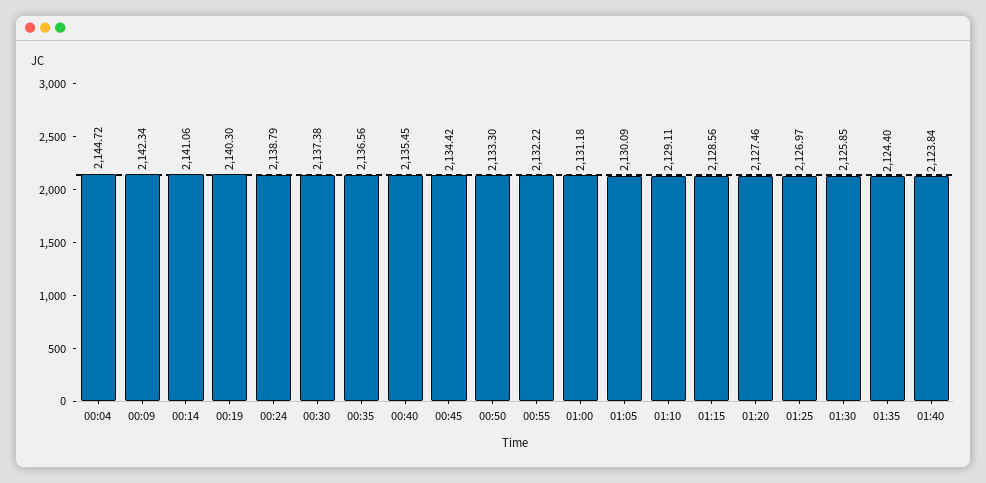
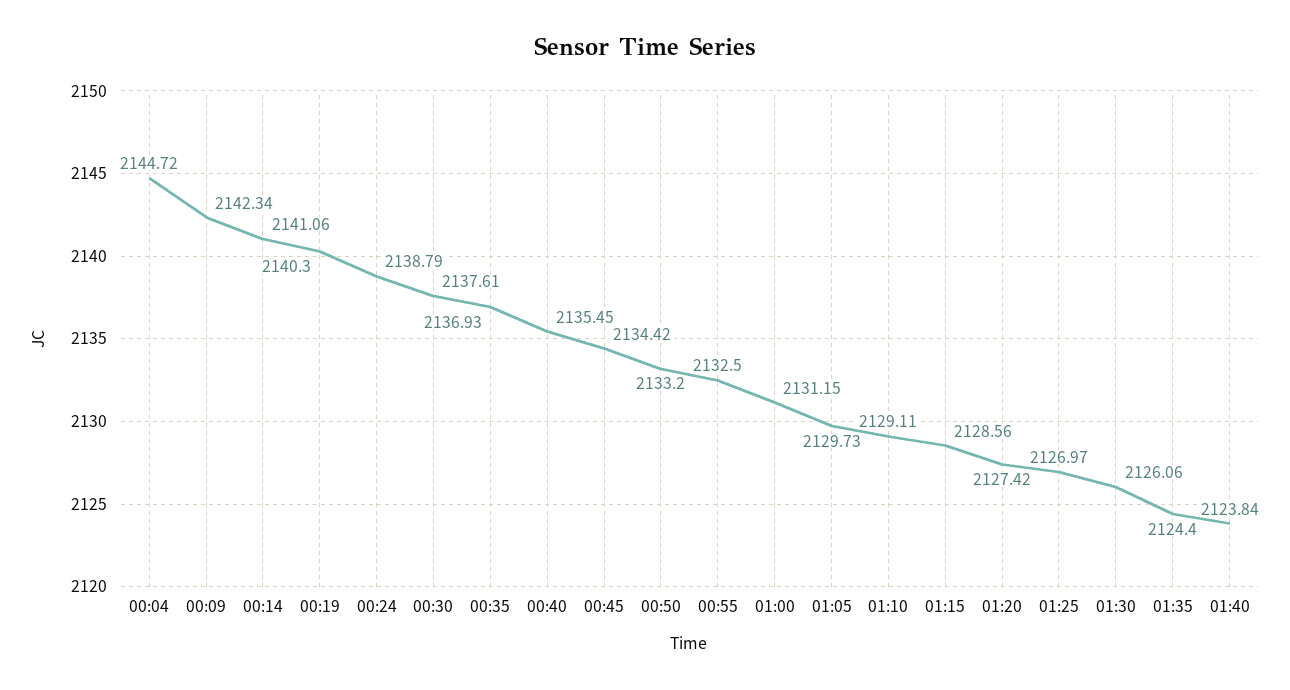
00:30: 2137.38 -> 2137.61
00:35: 2136.56 -> 2136.93
00:50: 2133.3 -> 2133.2
00:55: 2132.22 -> 2132.5
01:00: 2131.18 -> 2131.15
01:05: 2130.09 -> 2129.73
01:20: 2127.46 -> 2127.42
01:30: 2125.85 -> 2126.06

